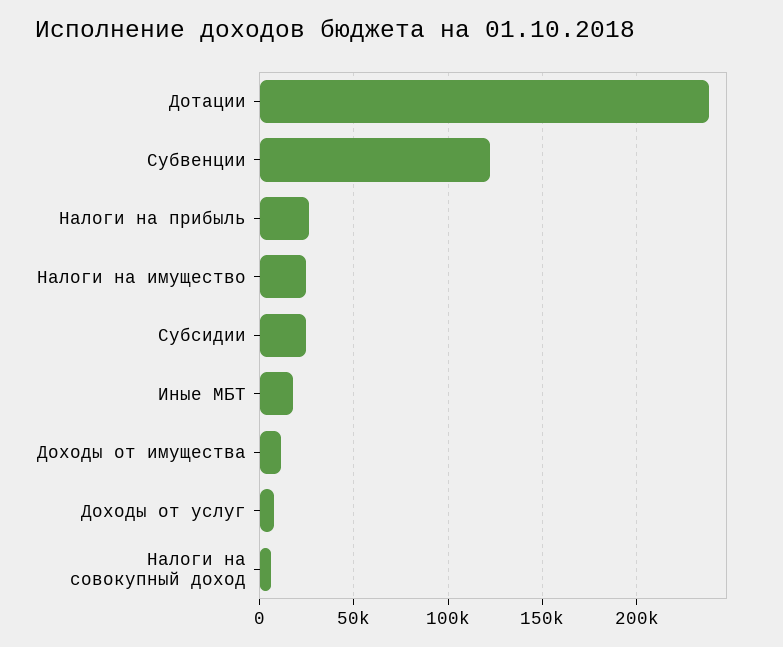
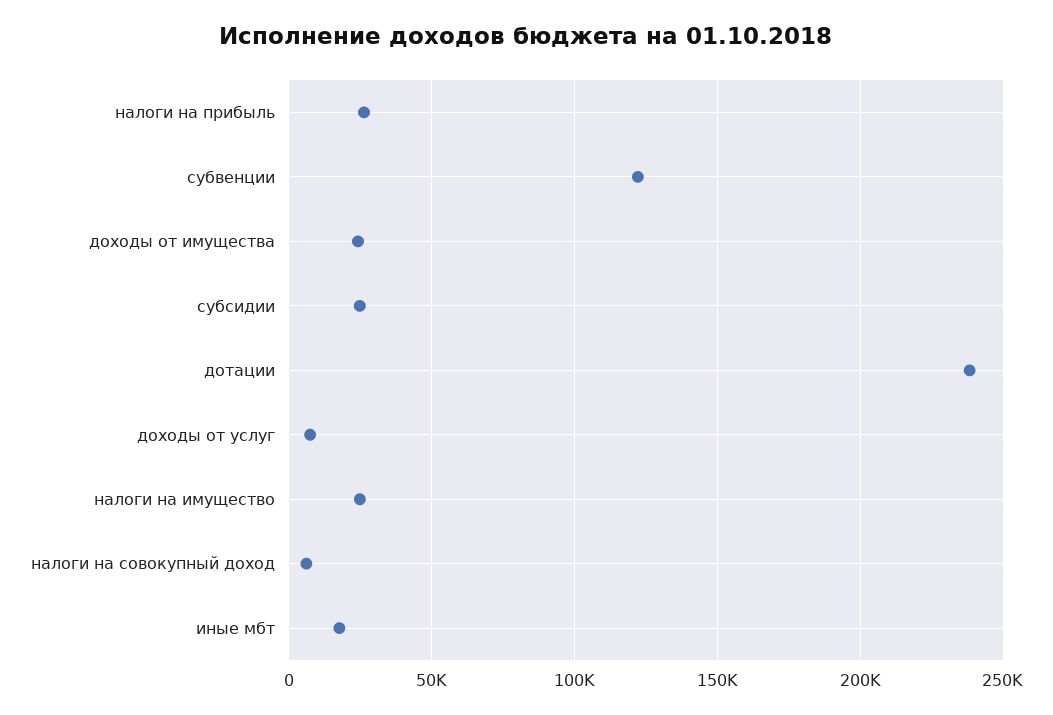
Доходы от имущества: 10000 -> 25000

